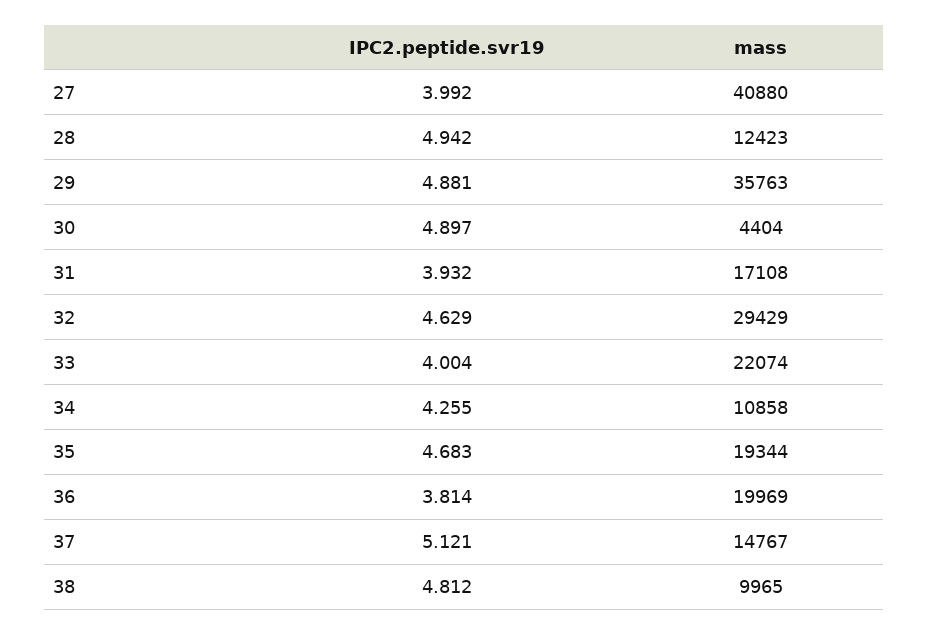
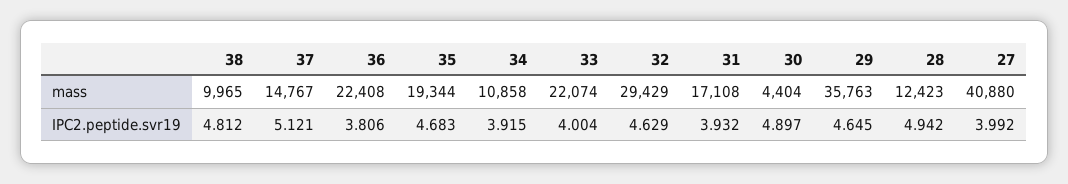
IPC2.peptide.svr19, 29: 4.881 -> 4.645
IPC2.peptide.svr19, 34: 4.255 -> 3.915
IPC2.peptide.svr19, 36: 3.814 -> 3.806
mass, 36: 19969 -> 22408

